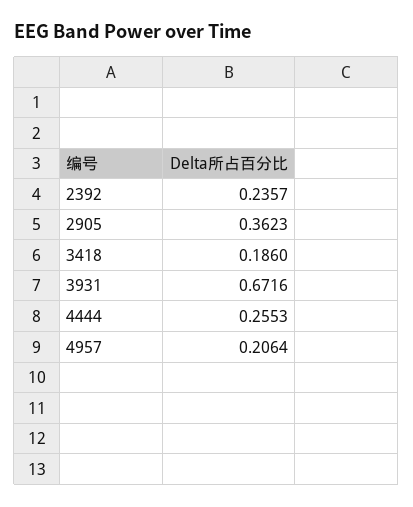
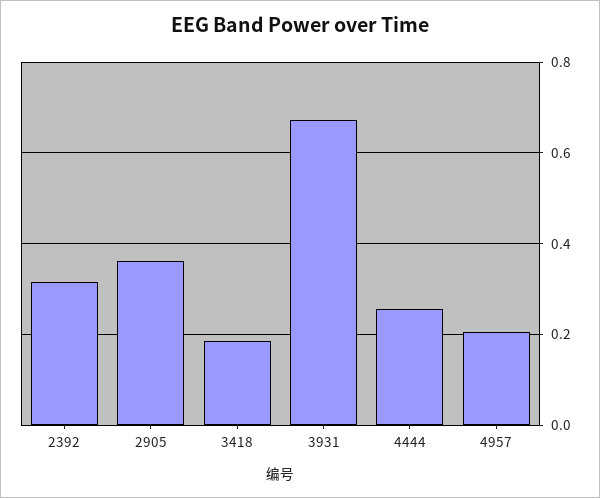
2392: 0.2357 -> 0.32

